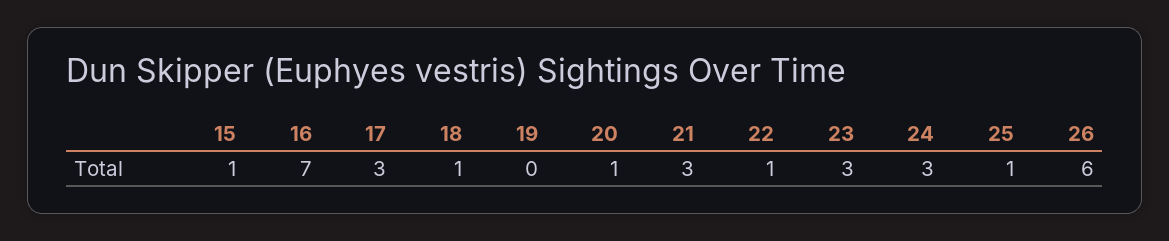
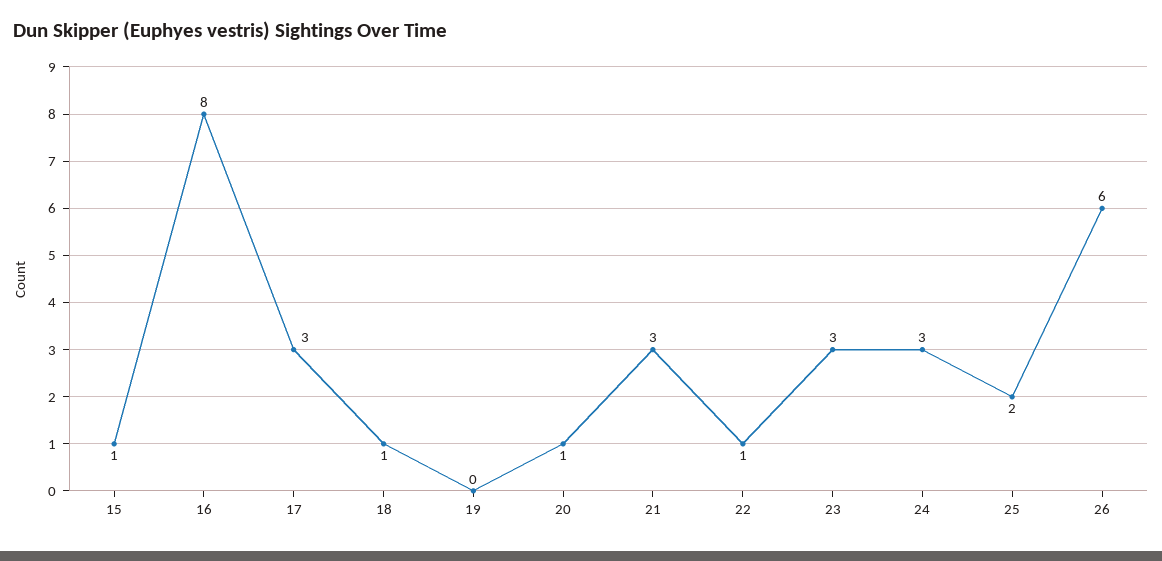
16: 7 -> 8
25: 1 -> 2

